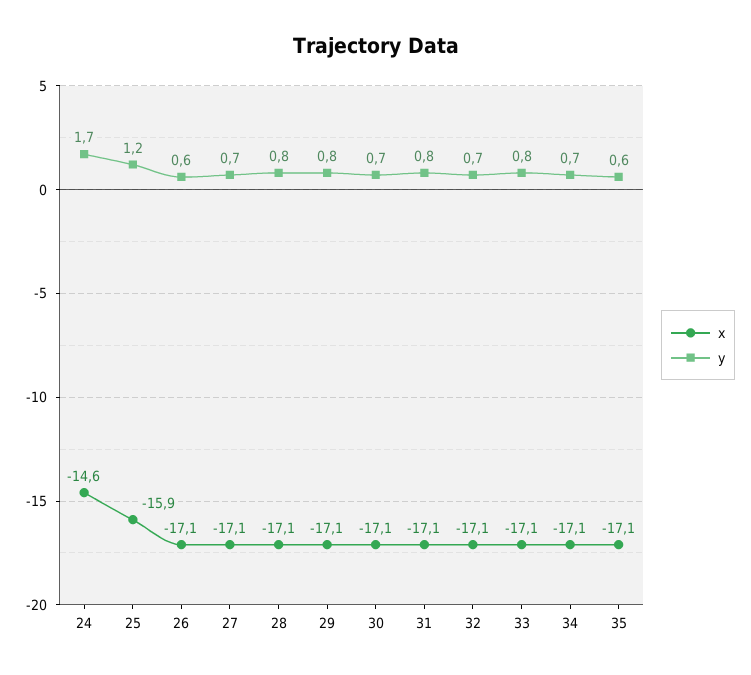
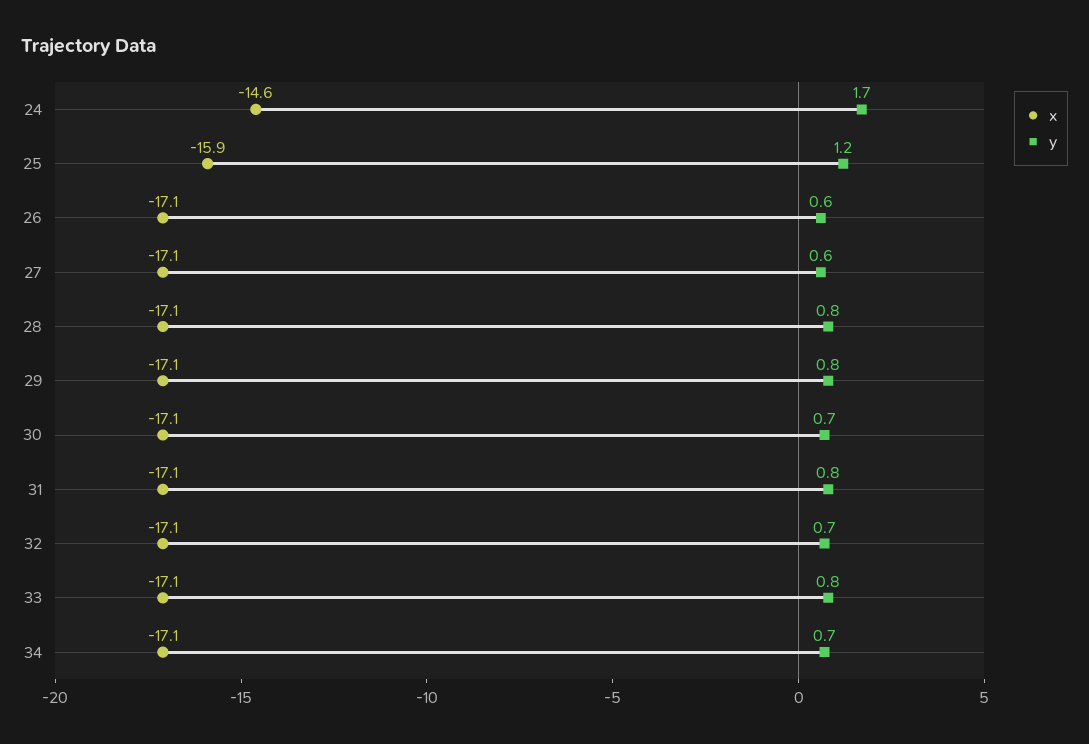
y, 27: 0.7 -> 0.6
x, 35: -17.1 -> none
y, 35: 0.6 -> none

